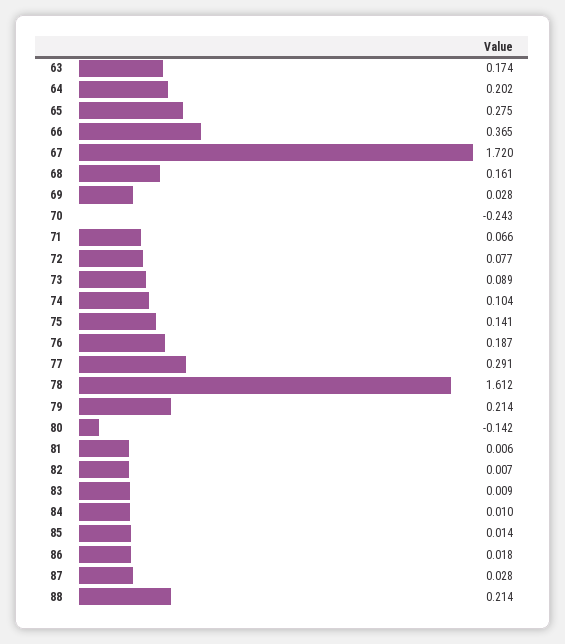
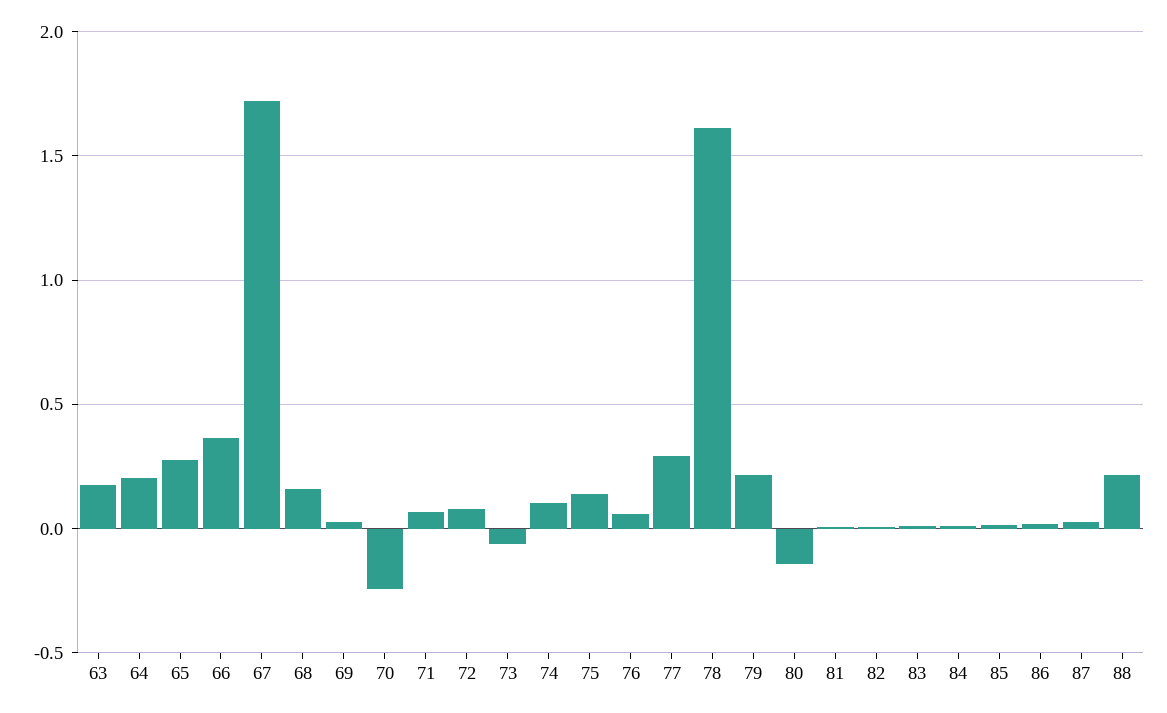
73: 0.089 -> -0.05
76: 0.187 -> 0.05

